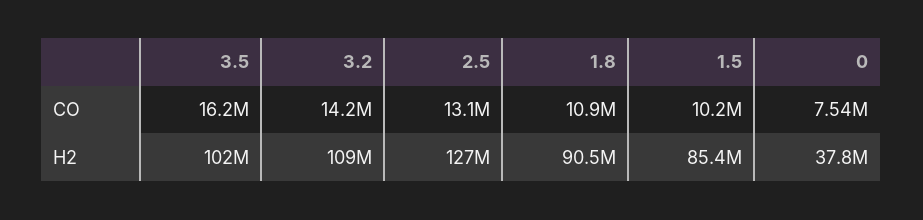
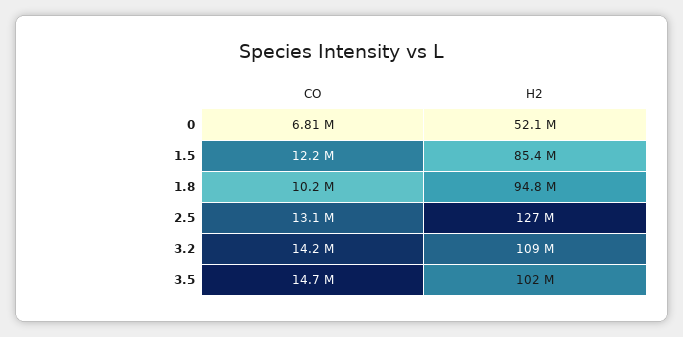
3.5, CO: 16200000 -> 14700000
1.8, CO: 10900000 -> 10200000
1.5, CO: 10200000 -> 12200000
0, CO: 7540000 -> 6810000
1.8, H2: 90500000 -> 94800000
0, H2: 37800000 -> 52100000

